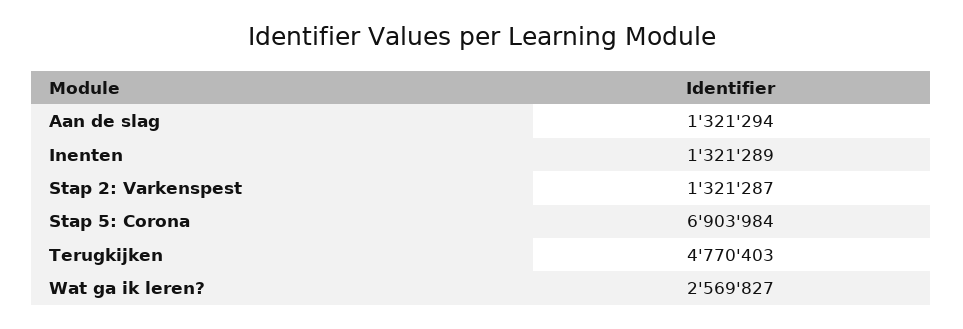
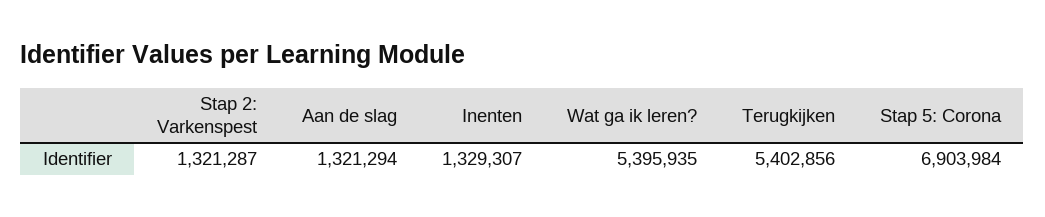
Inenten: 1321289 -> 1329307
Terugkijken: 4770403 -> 5402856
Wat ga ik leren?: 2569827 -> 5395935

